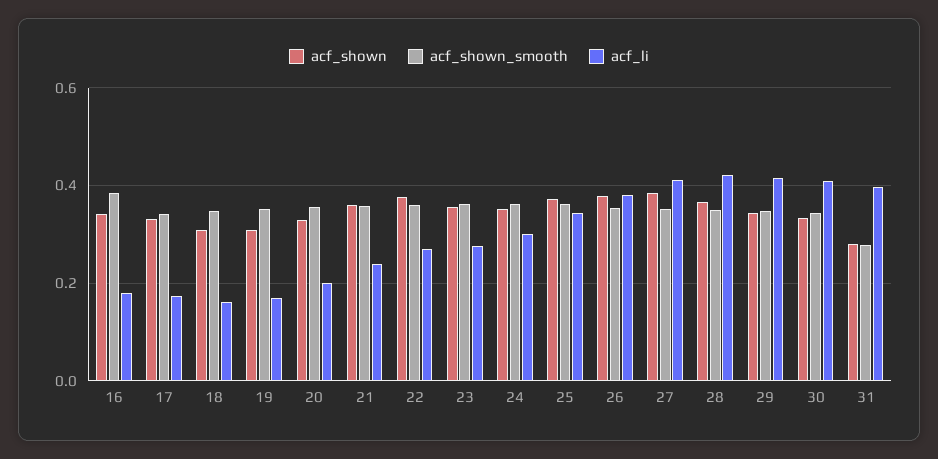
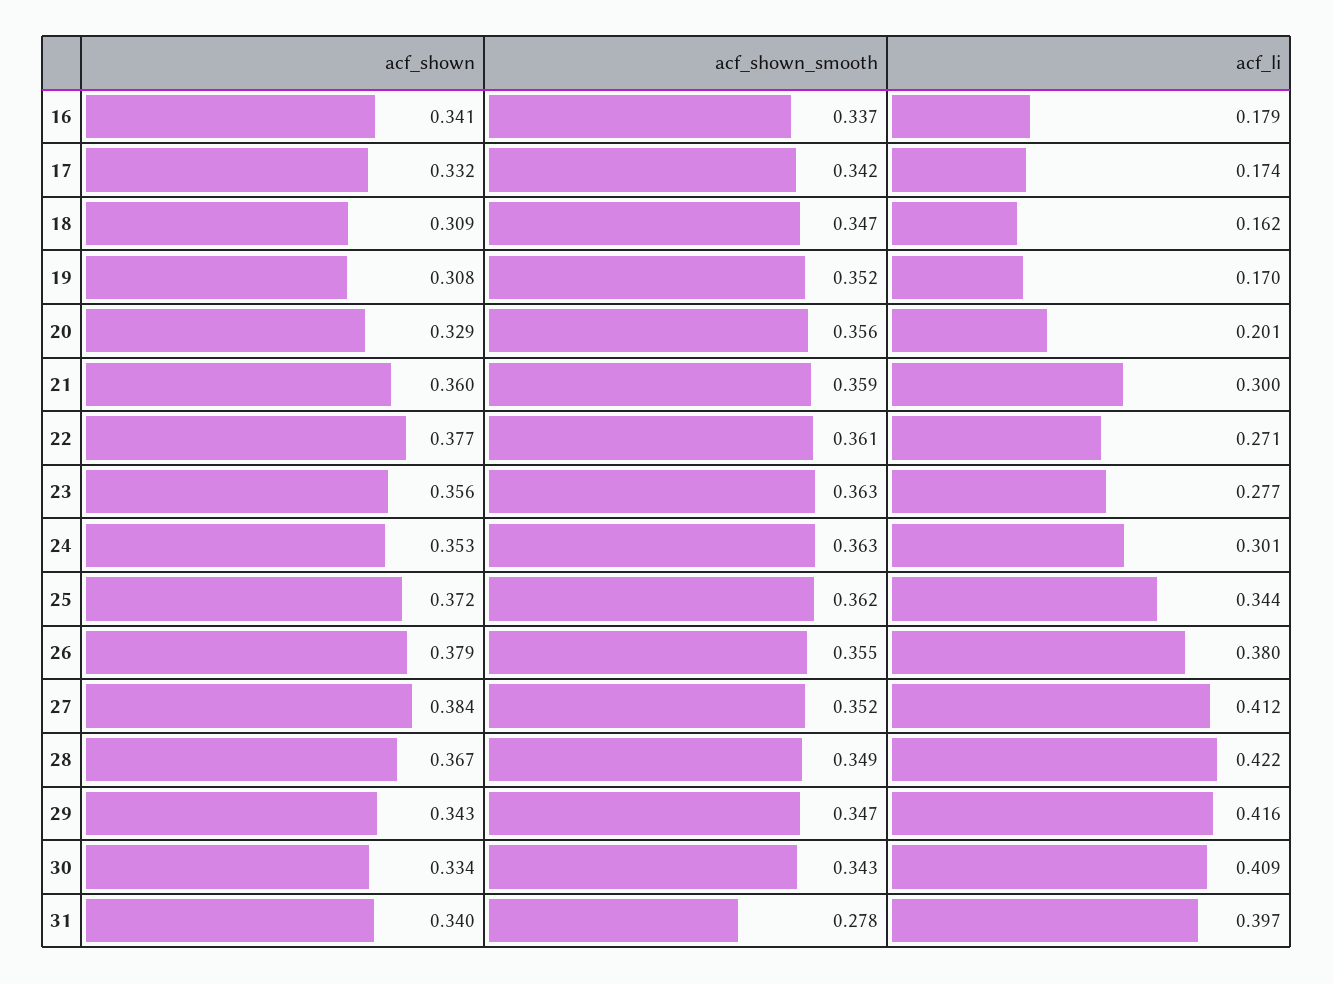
acf_shown_smooth, 16: 0.38 -> 0.337
acf_li, 21: 0.24 -> 0.3
acf_shown, 31: 0.28 -> 0.34

